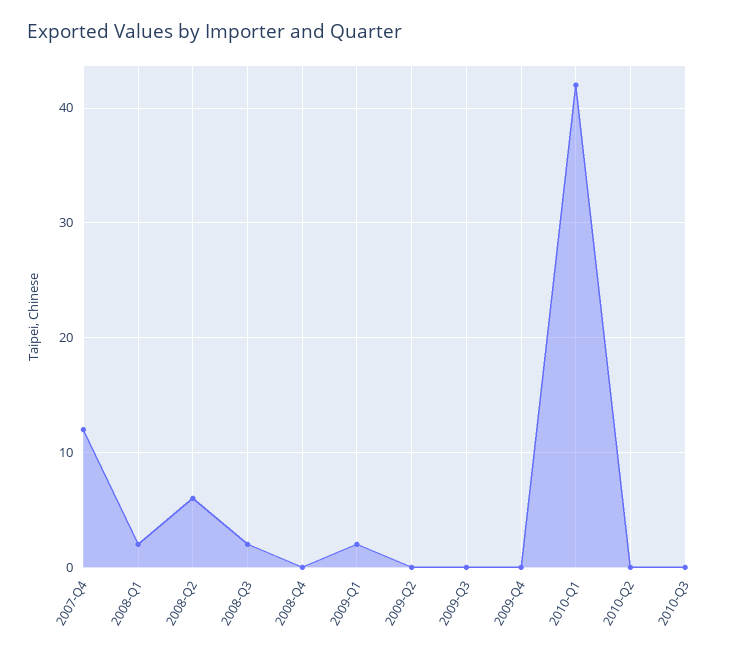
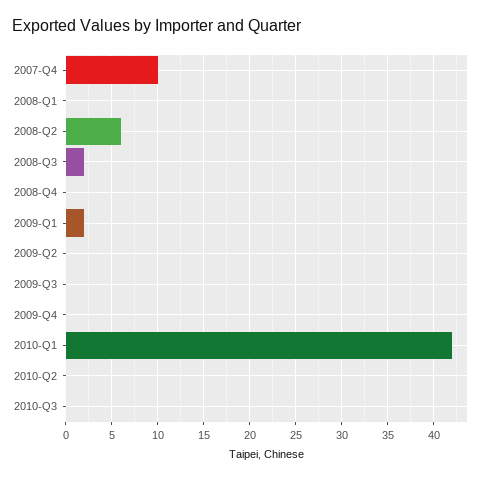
2007-Q4: 12 -> 10
2008-Q1: 2 -> 0

